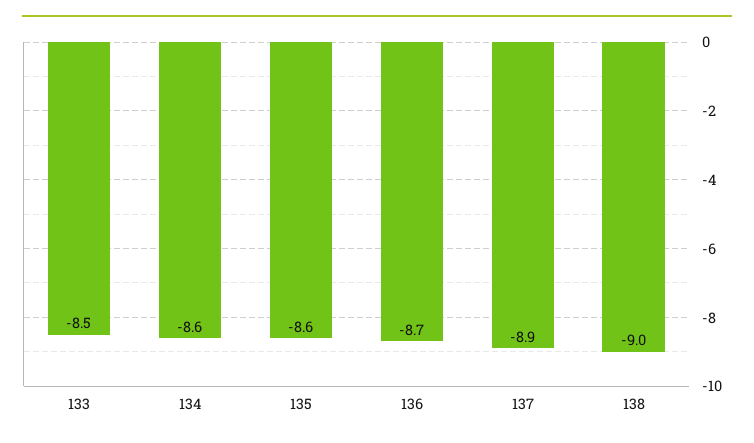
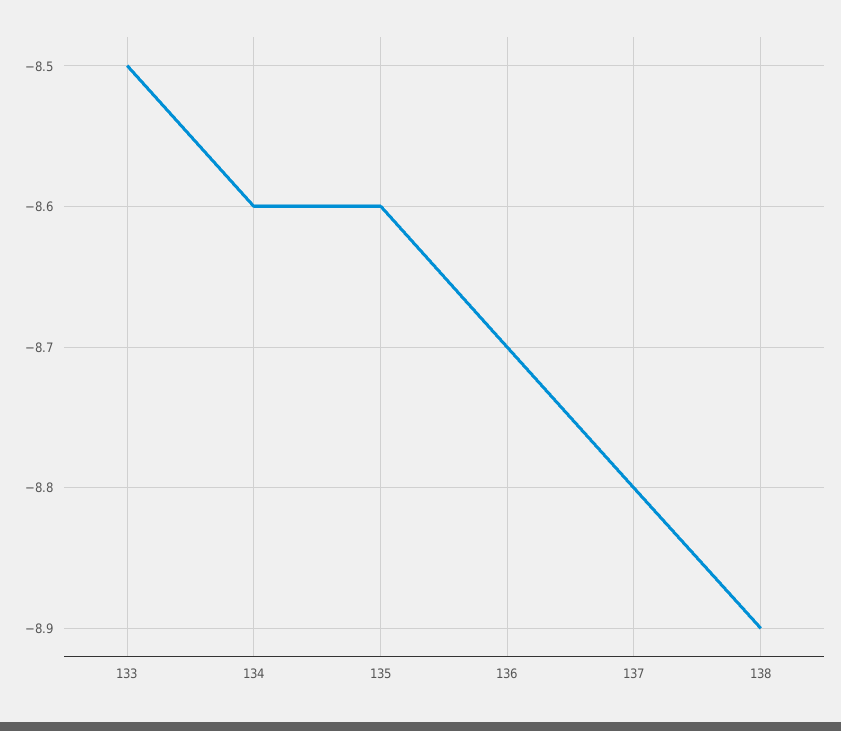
137: -8.9 -> -8.8
138: -9 -> -8.9

